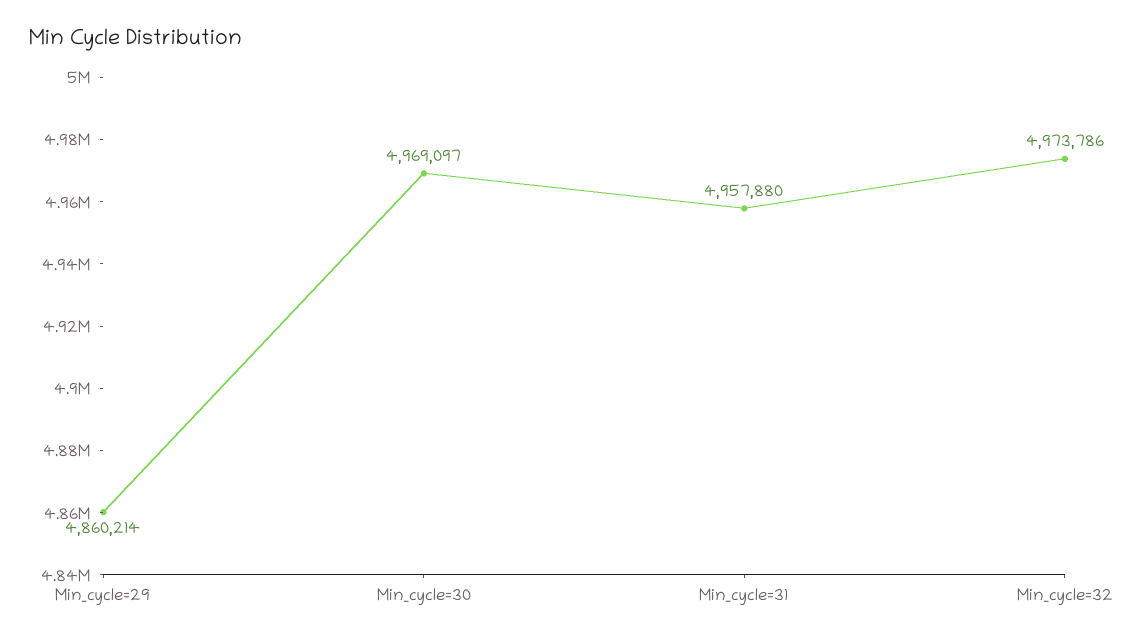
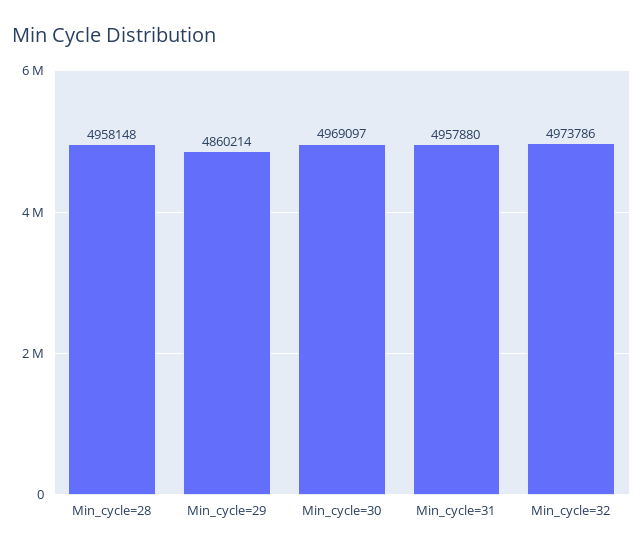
Min_cycle=28: none -> 4958148

